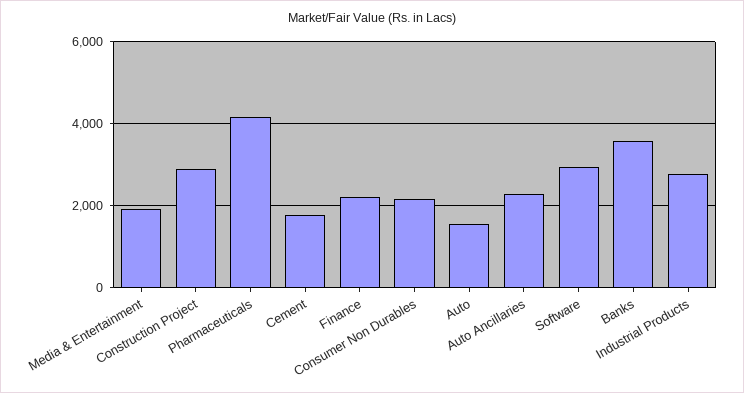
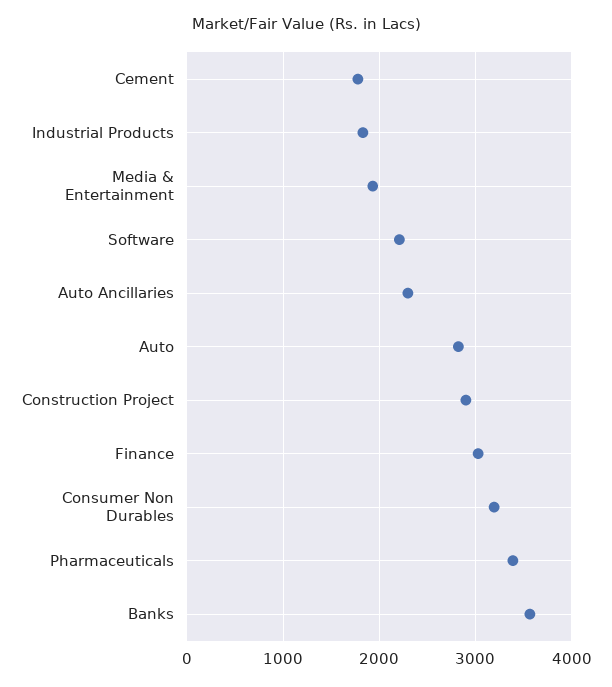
Pharmaceuticals: 4200 -> 3400
Finance: 2200 -> 3000
Consumer Non Durables: 2200 -> 3200
Auto: 1600 -> 2800
Software: 3000 -> 2200
Industrial Products: 2800 -> 1800

